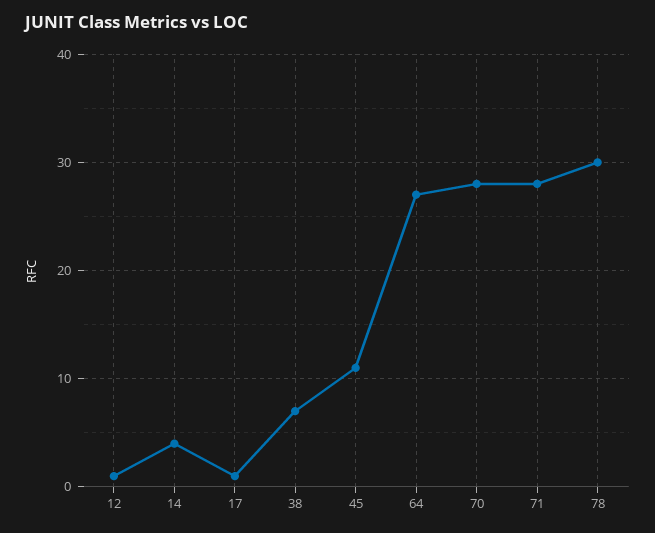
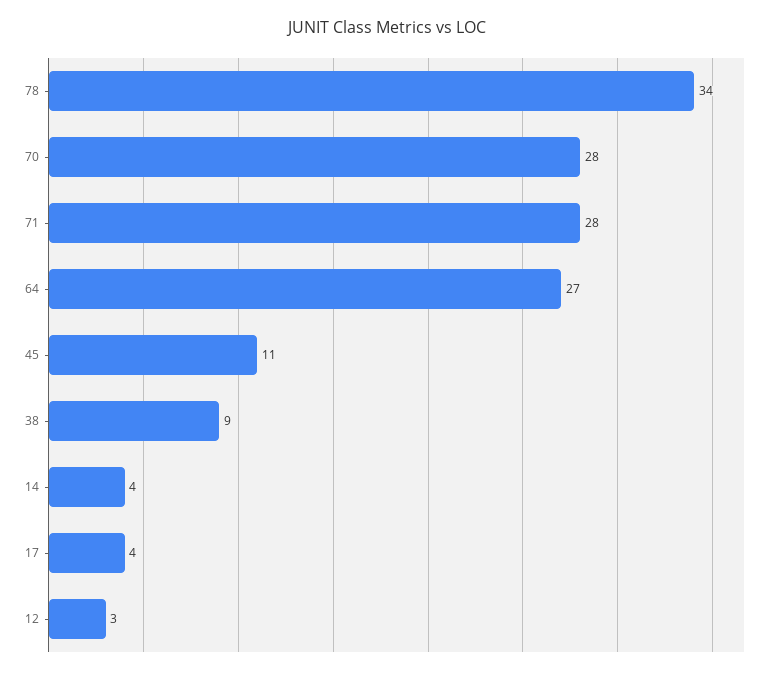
12: 1 -> 3
17: 1 -> 4
38: 7 -> 9
78: 30 -> 34

